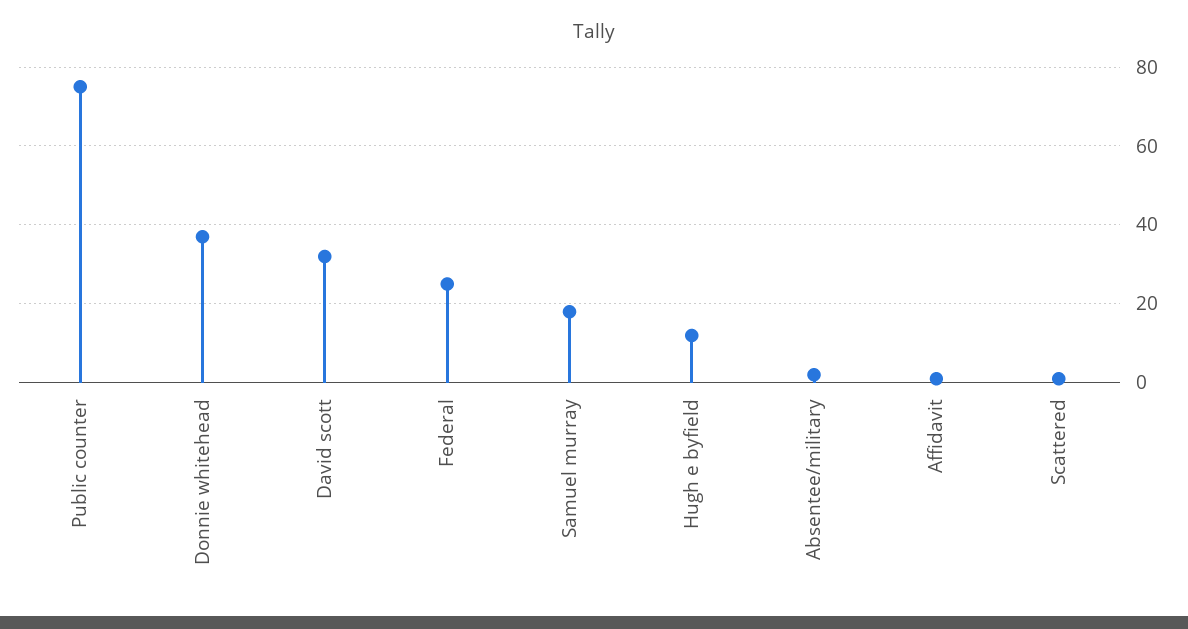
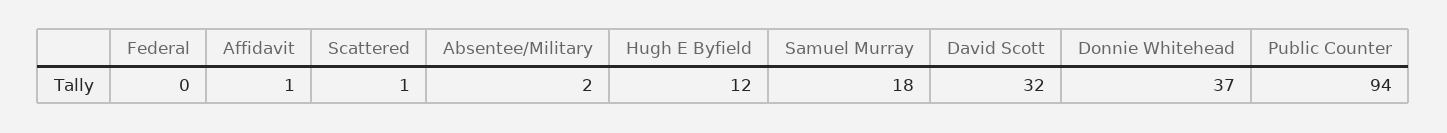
Public counter: 75 -> 94
Federal: 25 -> 0

